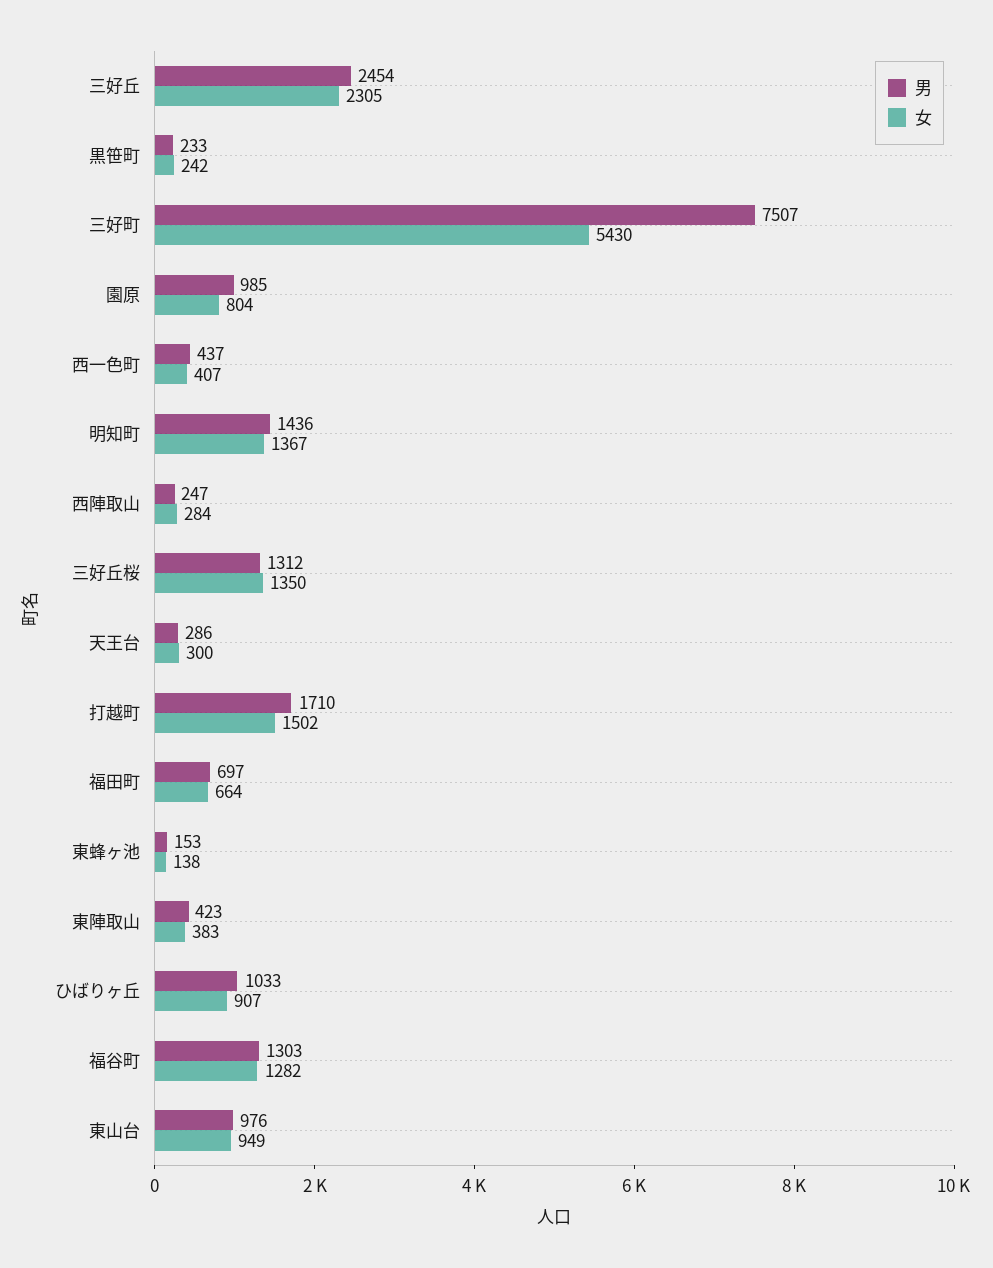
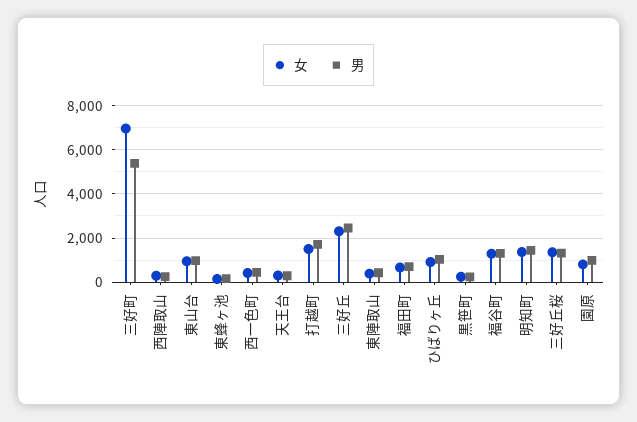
男, 三好町: 7507 -> 5500
女, 三好町: 5430 -> 7000

